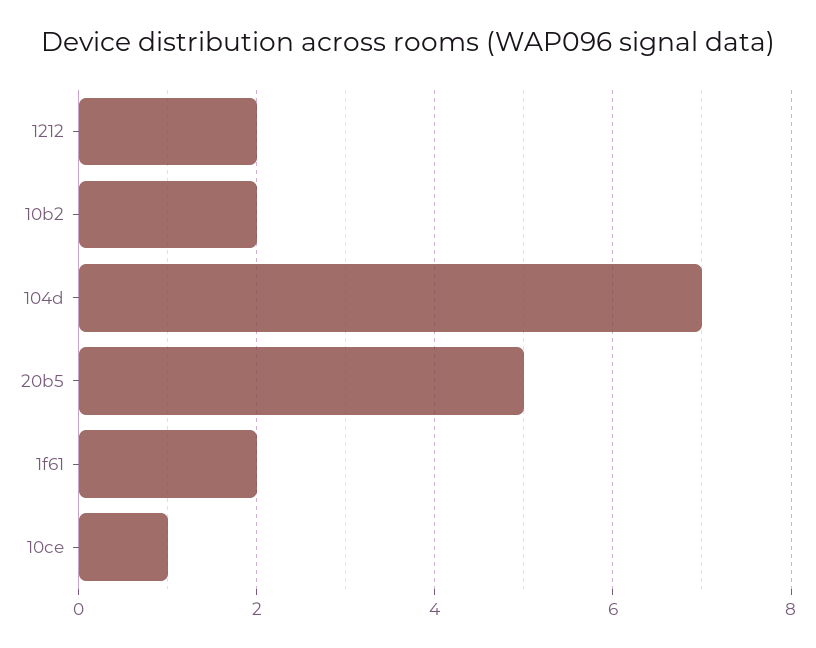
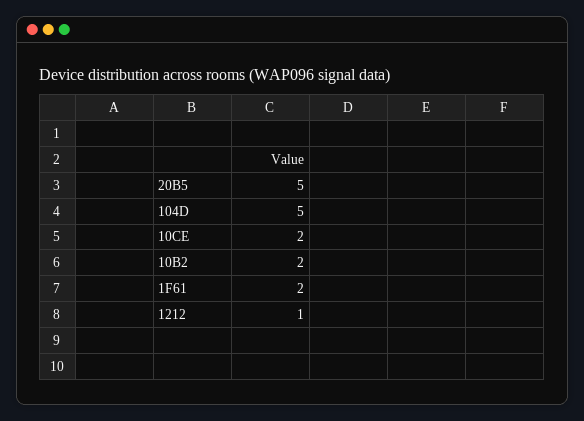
1212: 2 -> 1
104d: 7 -> 5
10ce: 1 -> 2

